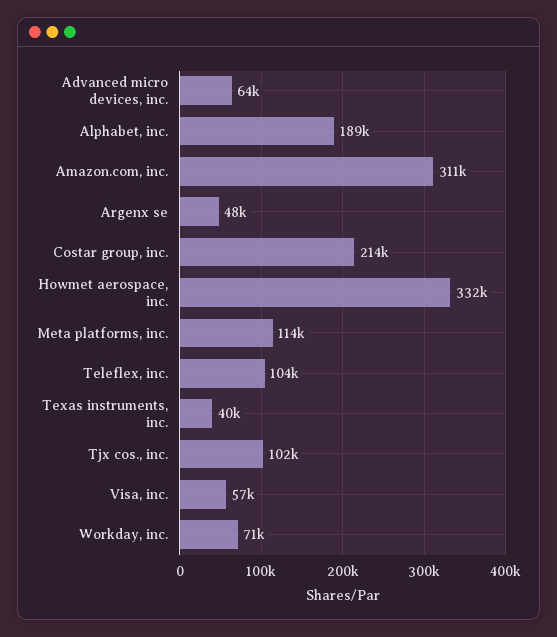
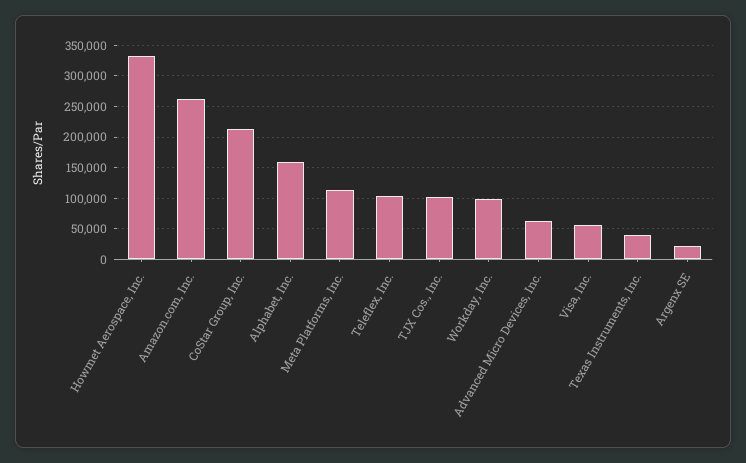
Alphabet, inc.: 189000 -> 160000
Amazon.com, inc.: 311000 -> 260000
Argenx se: 48000 -> 20000
Workday, inc.: 71000 -> 100000

